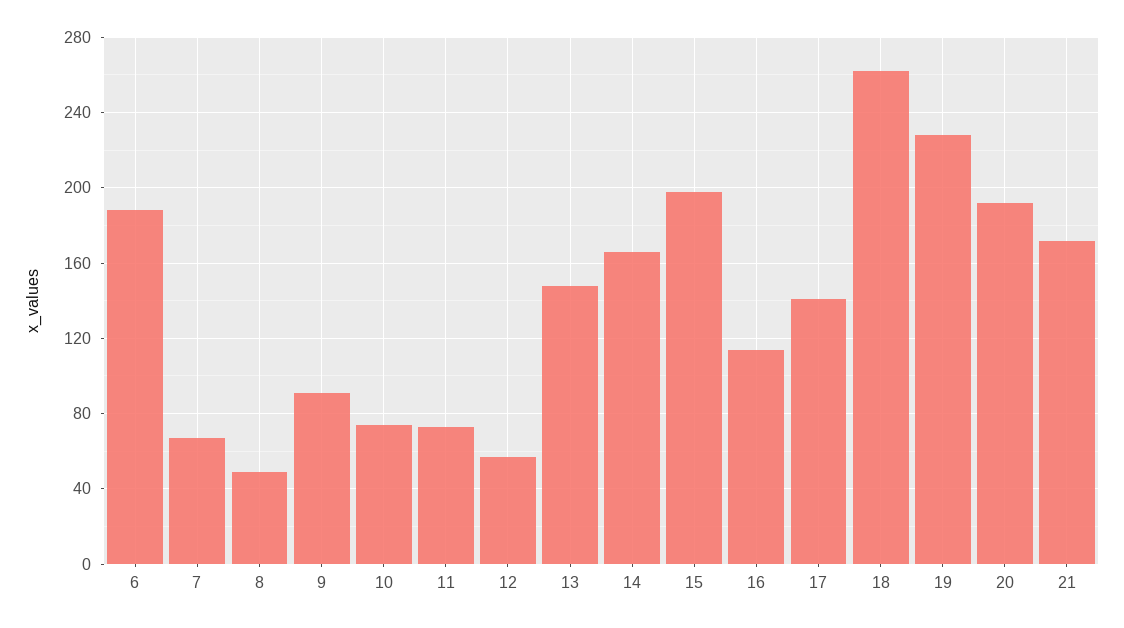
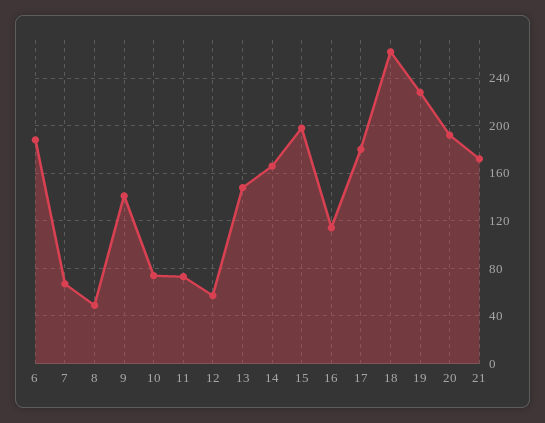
9: 90 -> 140
17: 140 -> 180

